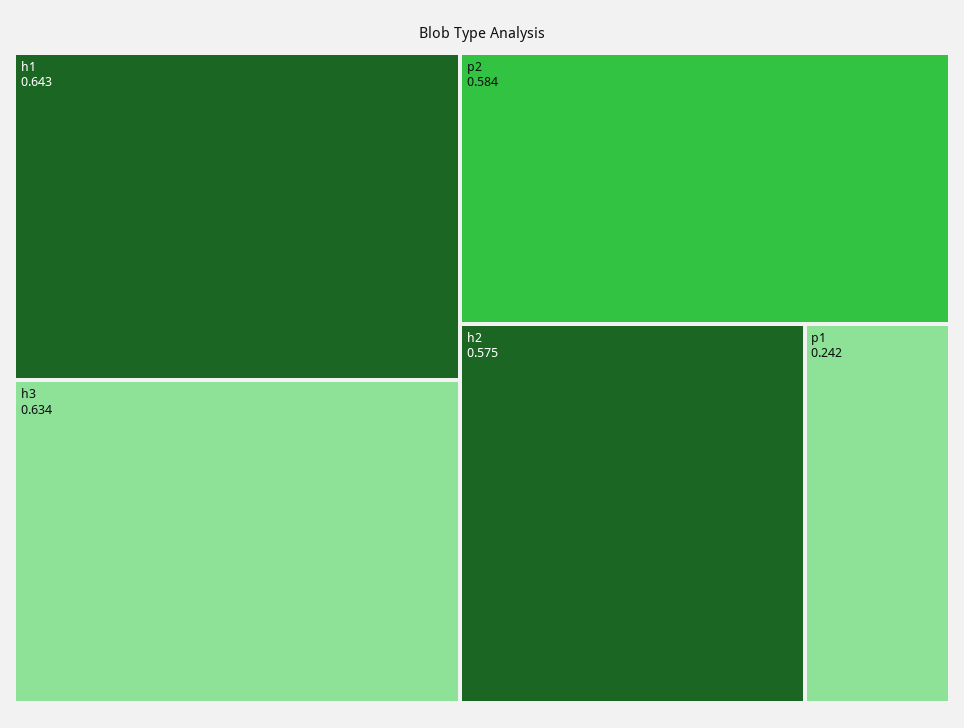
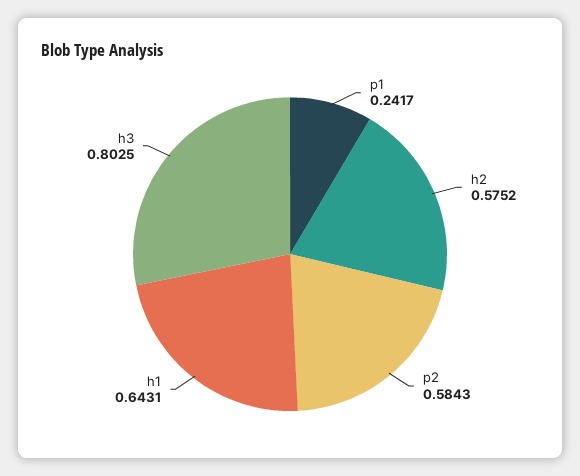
h3: 0.634 -> 0.8025

